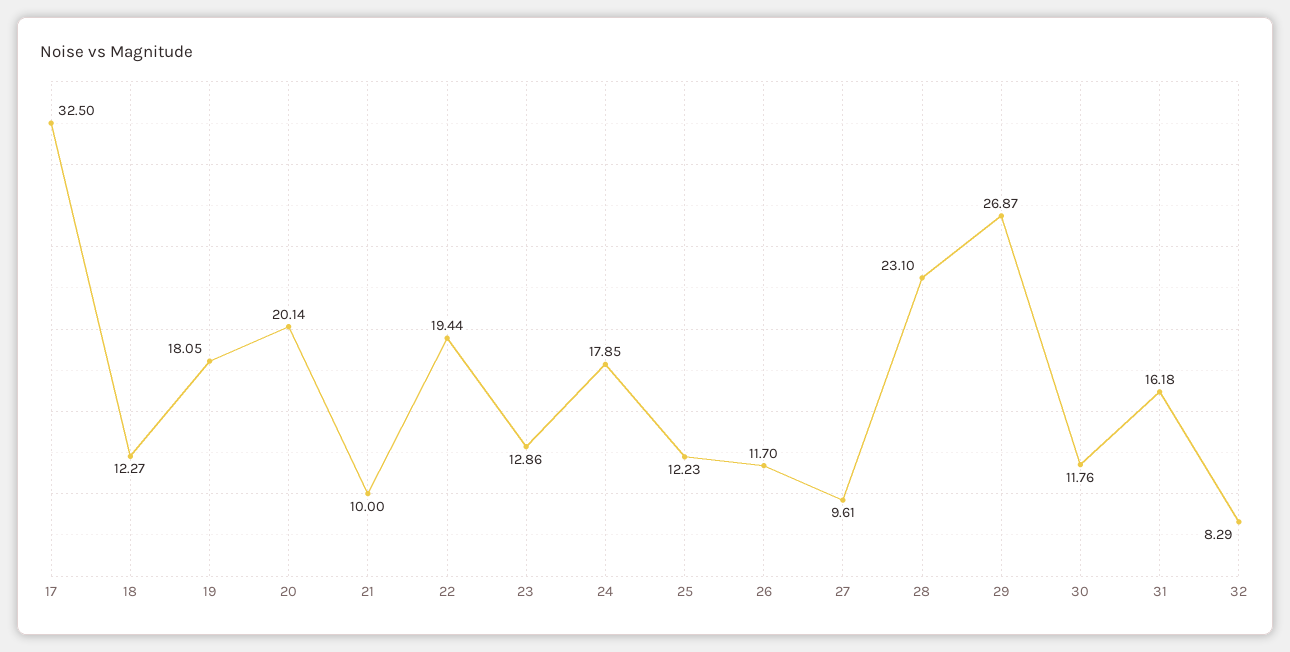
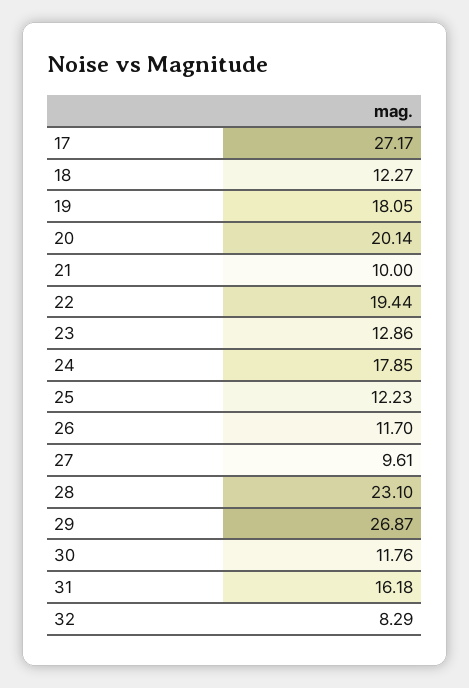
17: 32.5 -> 27.17

